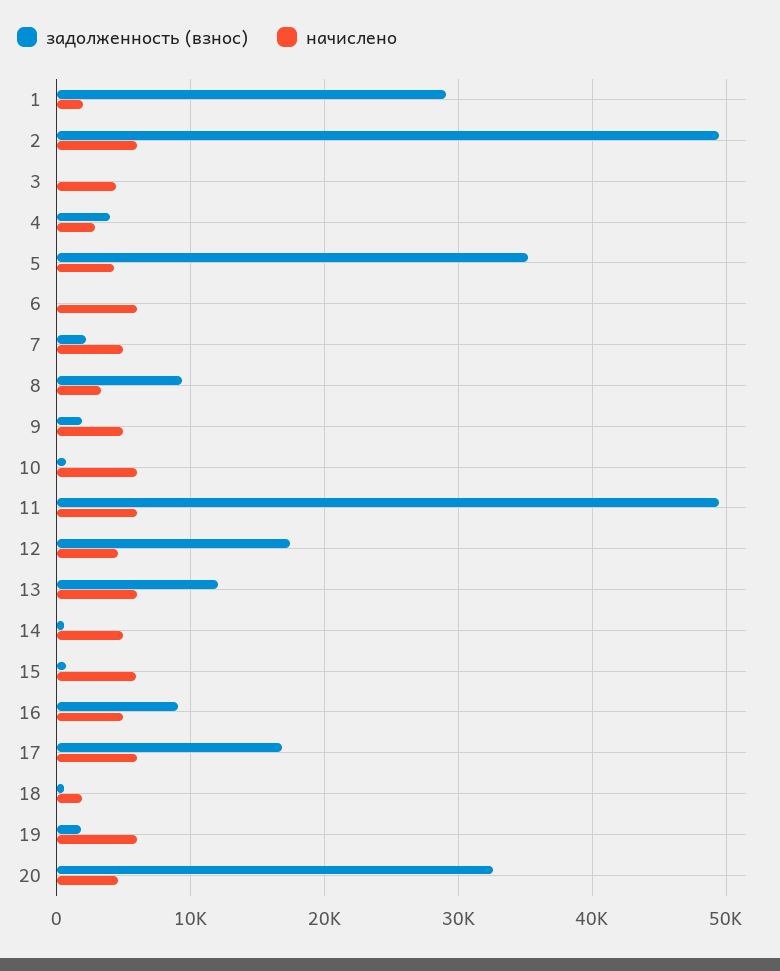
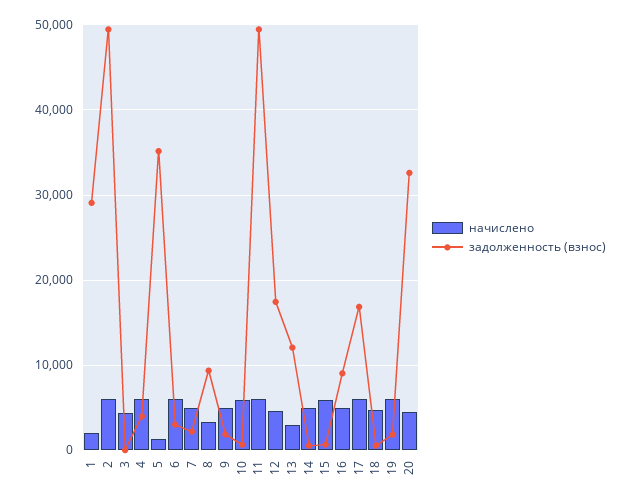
начислено, 4: 3000 -> 6000
начислено, 5: 4000 -> 1000
задолженность (взнос), 6: 0 -> 3000
начислено, 13: 6000 -> 3000
начислено, 18: 2000 -> 5000

